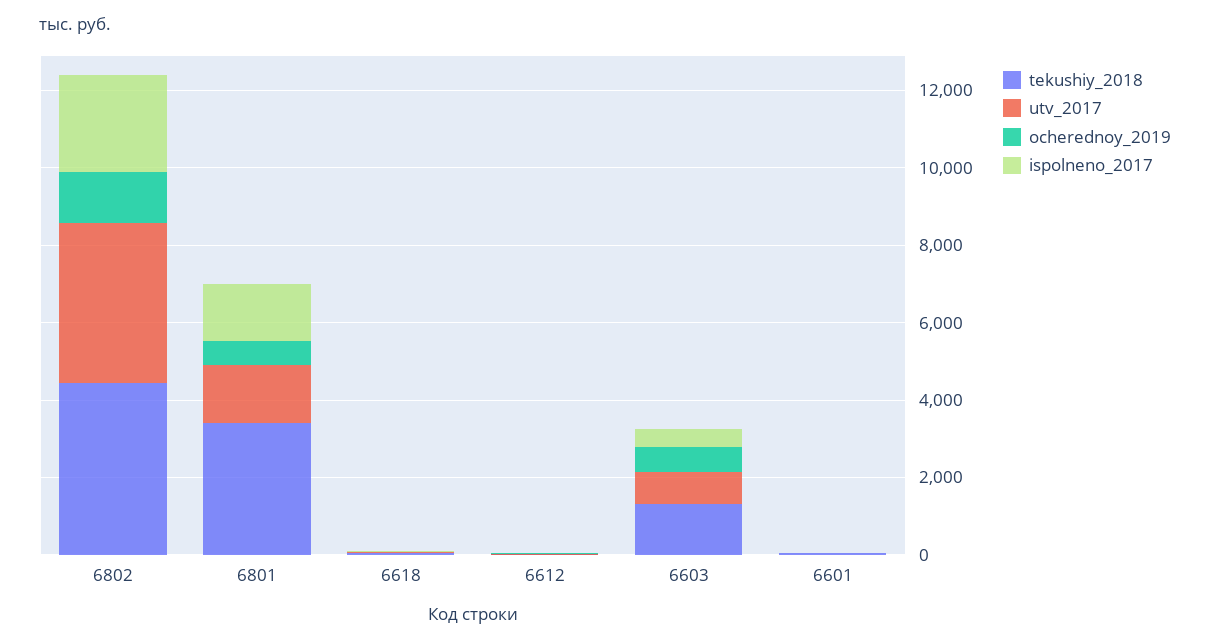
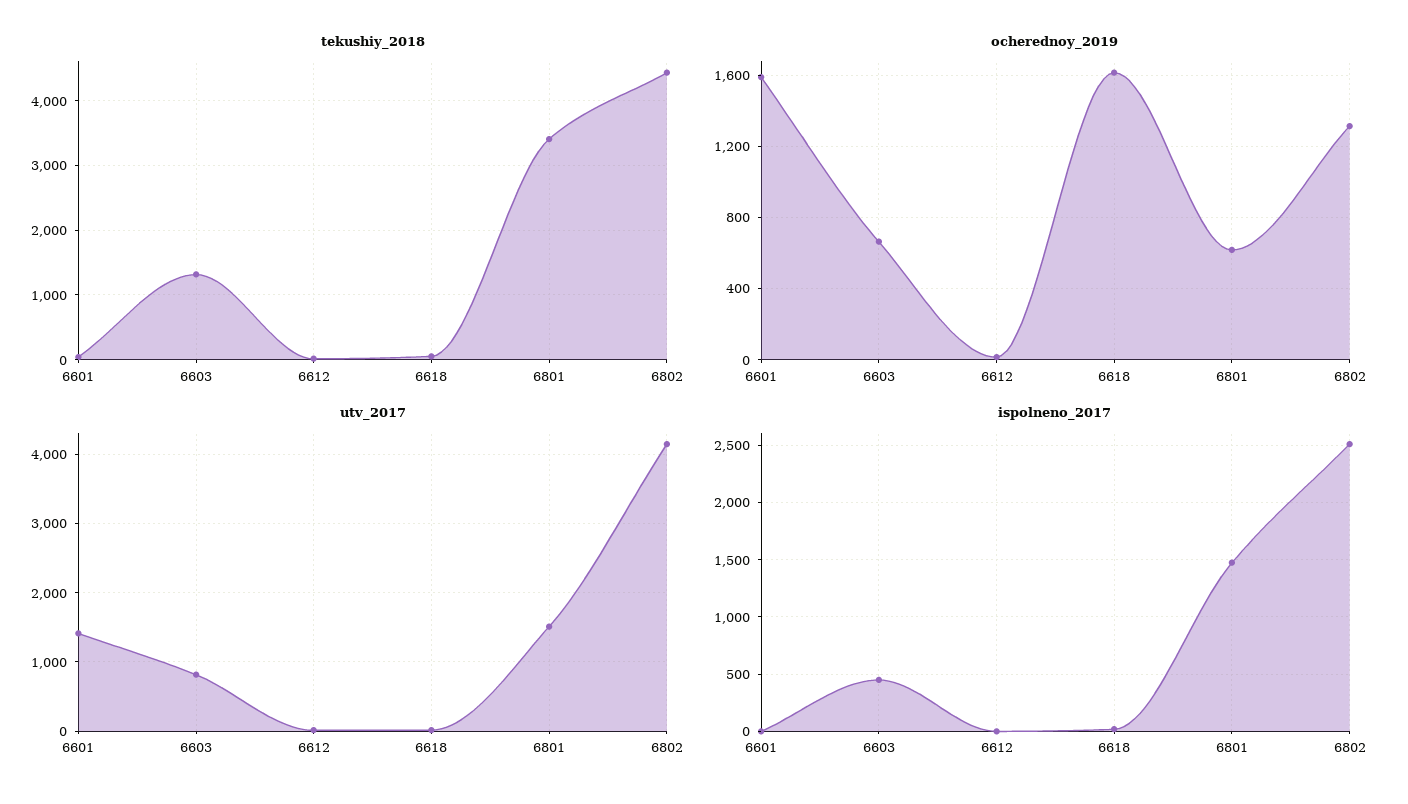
ocherednoy_2019, 6618: 0 -> 1600
utv_2017, 6601: 0 -> 1400
ocherednoy_2019, 6601: 0 -> 1600

